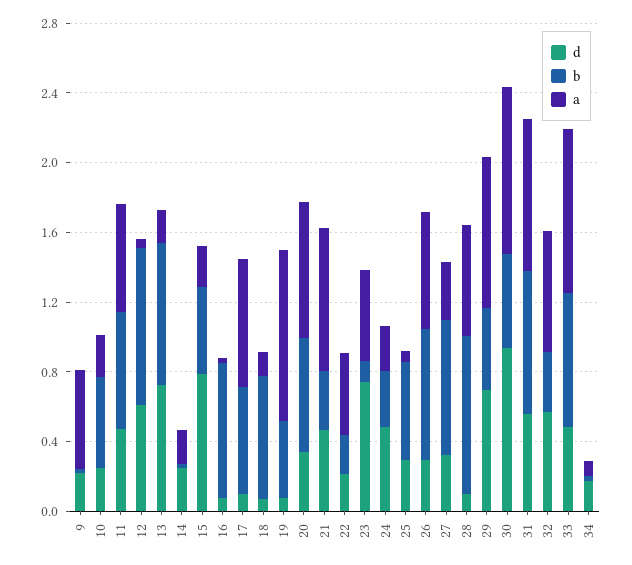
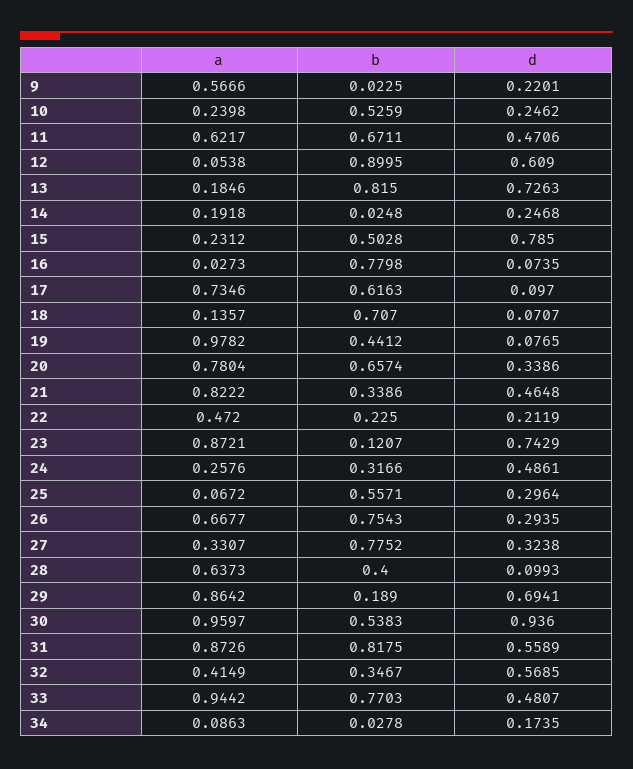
a, 23: 0.5 -> 0.8721
b, 28: 0.9 -> 0.4
b, 29: 0.5 -> 0.189
a, 32: 0.7 -> 0.4149

